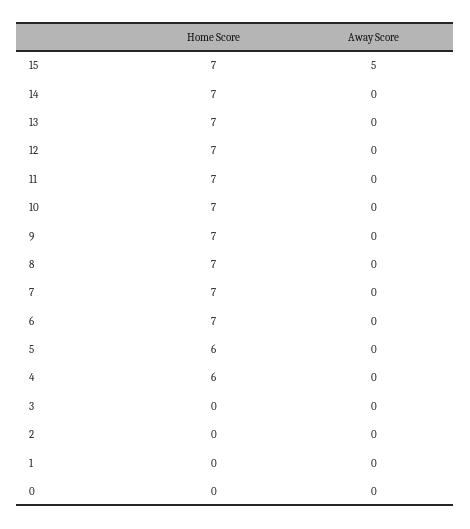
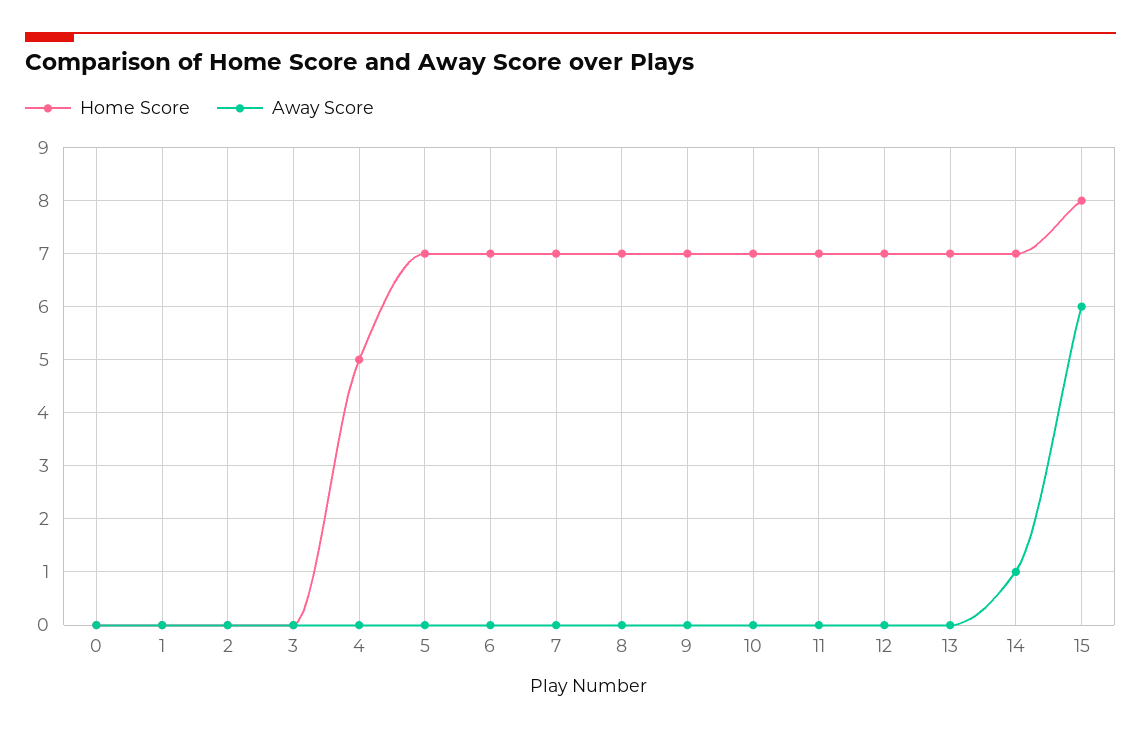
Home Score, 15: 7 -> 8
Away Score, 15: 5 -> 6
Away Score, 14: 0 -> 1
Home Score, 5: 6 -> 7
Home Score, 4: 6 -> 5

